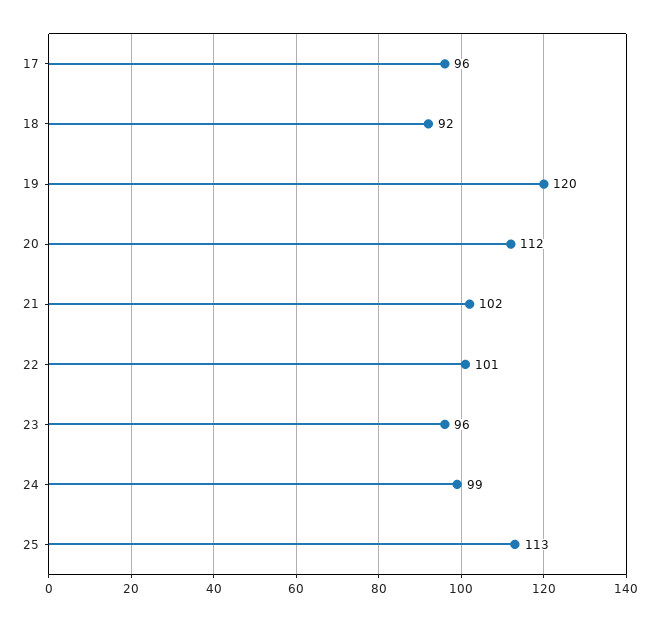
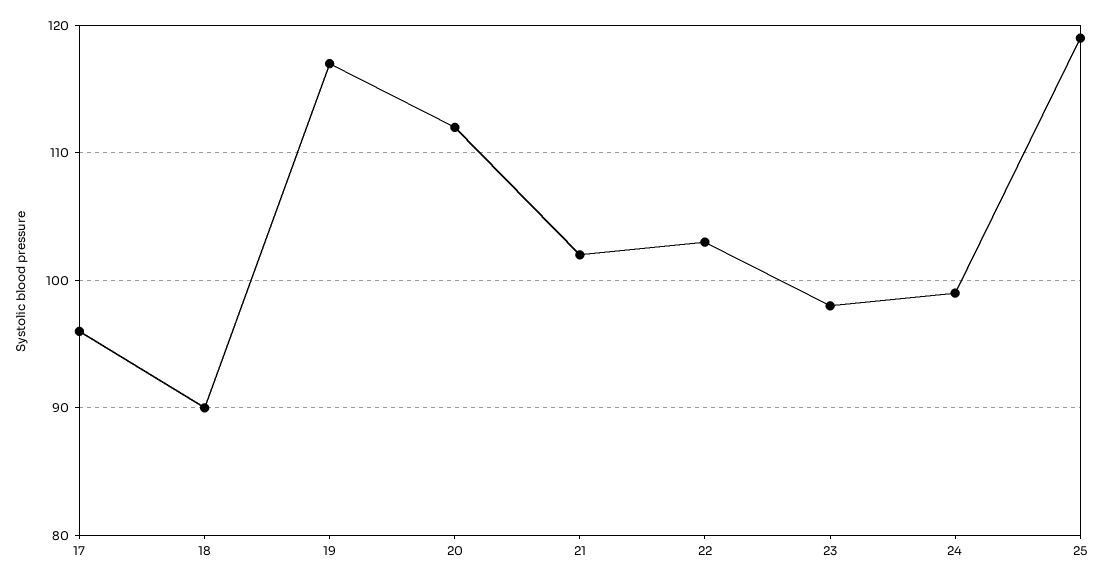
18: 92 -> 90
19: 120 -> 117
22: 101 -> 103
23: 96 -> 98
25: 113 -> 119

